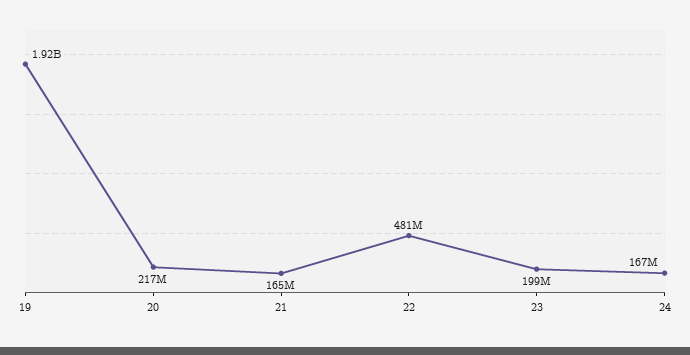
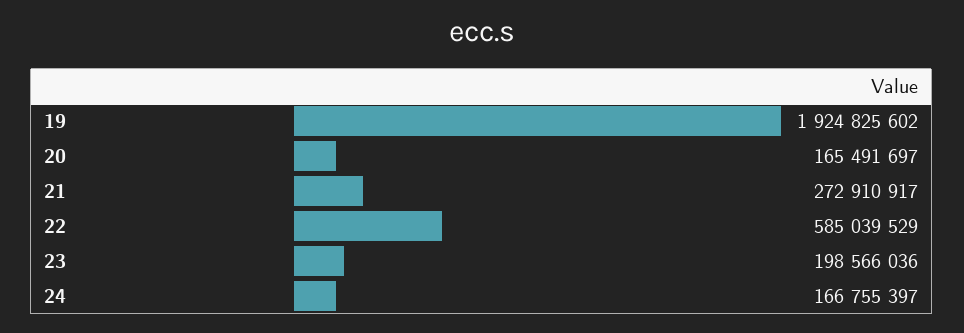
20: 217000000 -> 165491697
21: 165000000 -> 272910917
22: 481000000 -> 585039529

